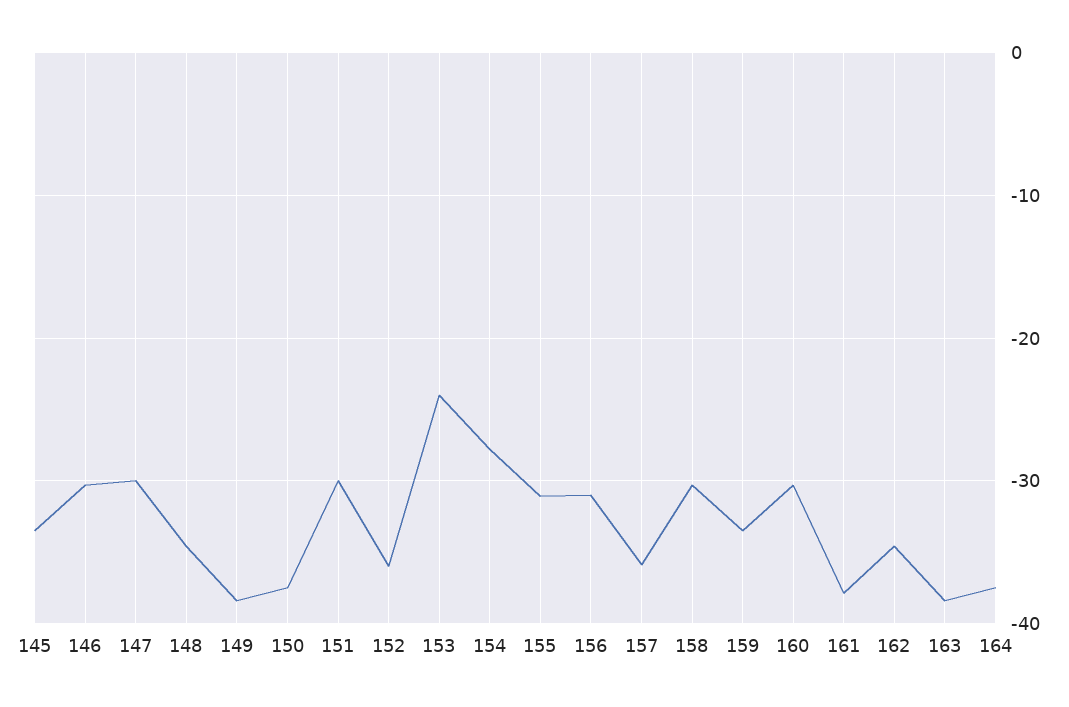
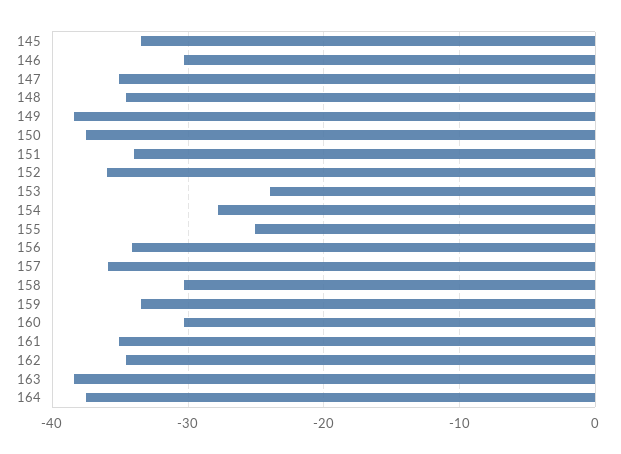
147: -30 -> -35
151: -30 -> -34
155: -31 -> -25
156: -31 -> -34
161: -38 -> -35

